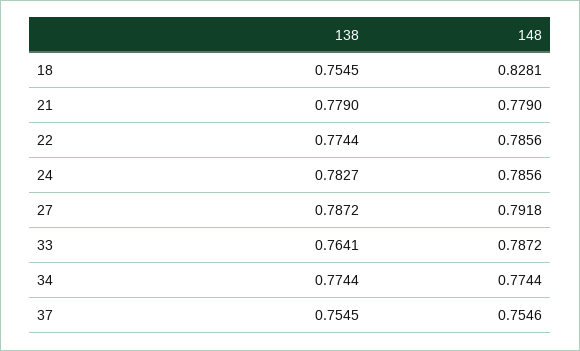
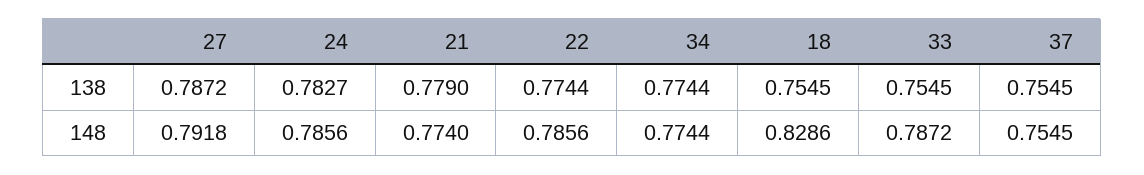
148, 18: 0.8281 -> 0.8286
148, 21: 0.779 -> 0.774
138, 33: 0.7641 -> 0.7545
148, 37: 0.7546 -> 0.7545

